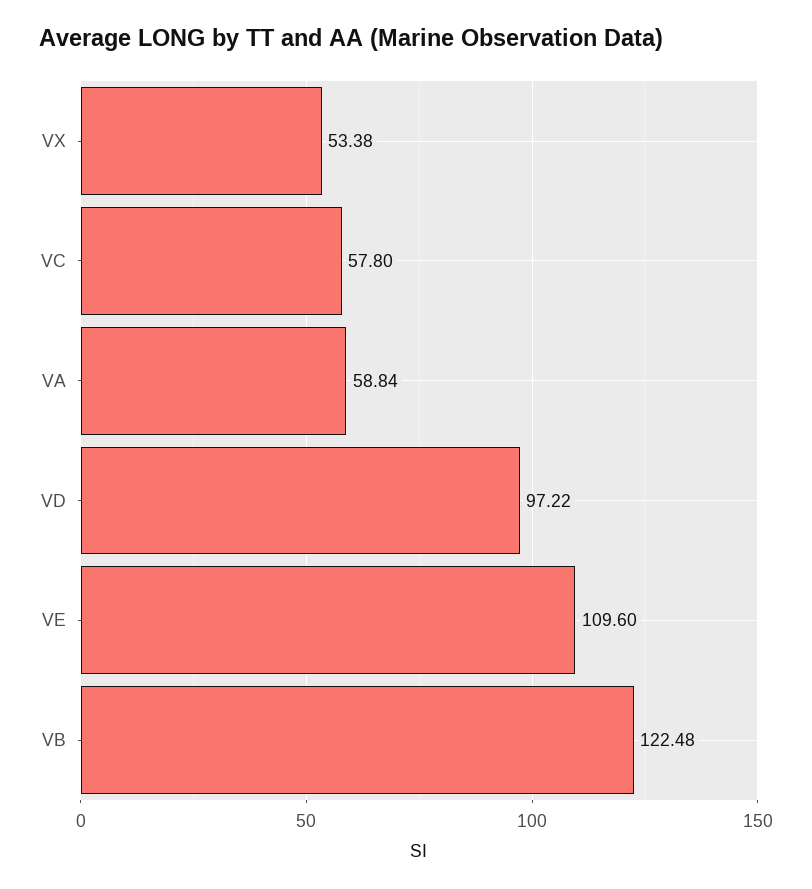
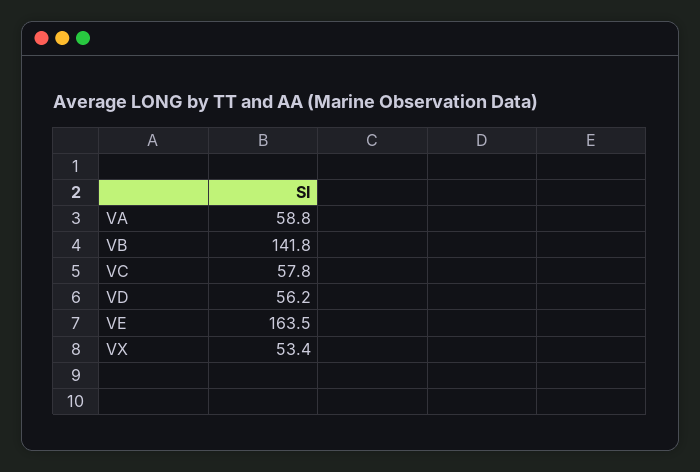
VD: 97.22 -> 56.2
VE: 109.6 -> 163.5
VB: 122.48 -> 141.8

